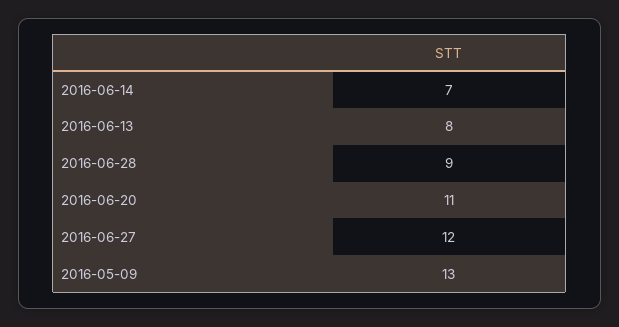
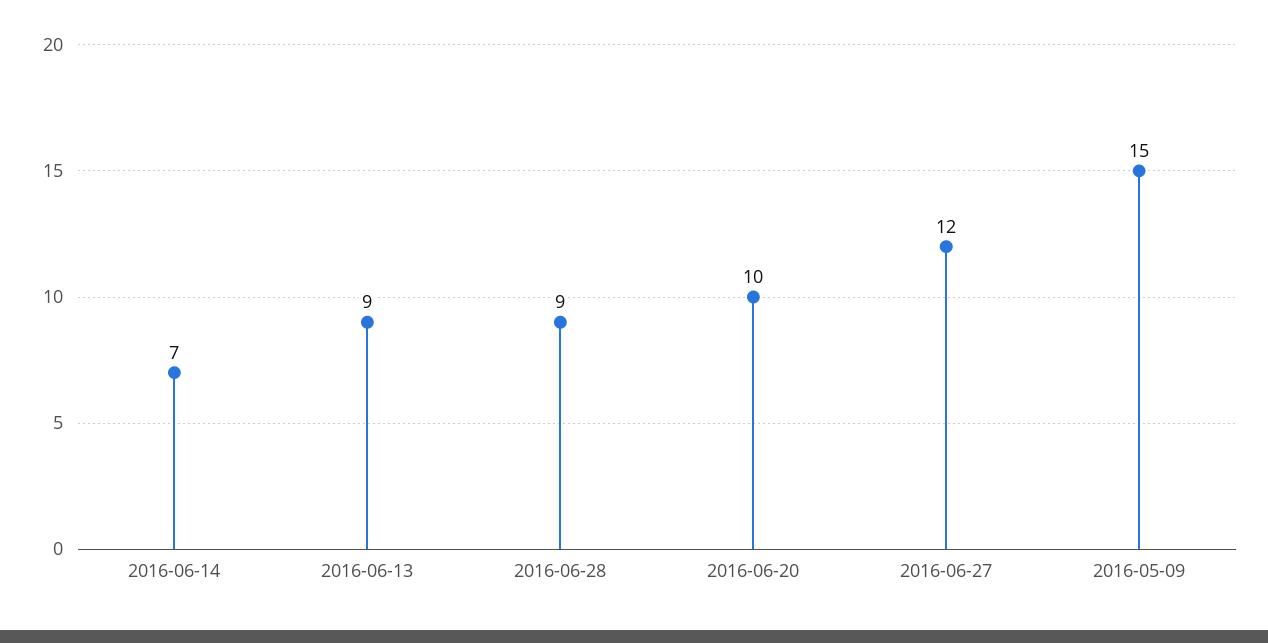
2016-06-13: 8 -> 9
2016-06-20: 11 -> 10
2016-05-09: 13 -> 15

